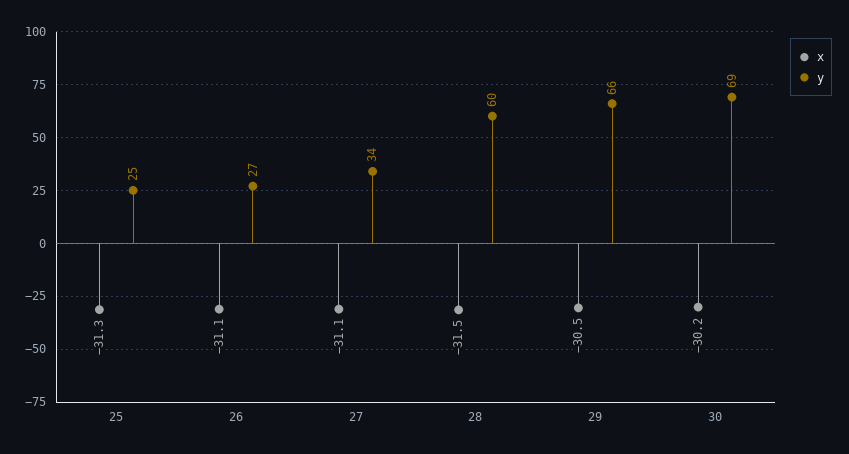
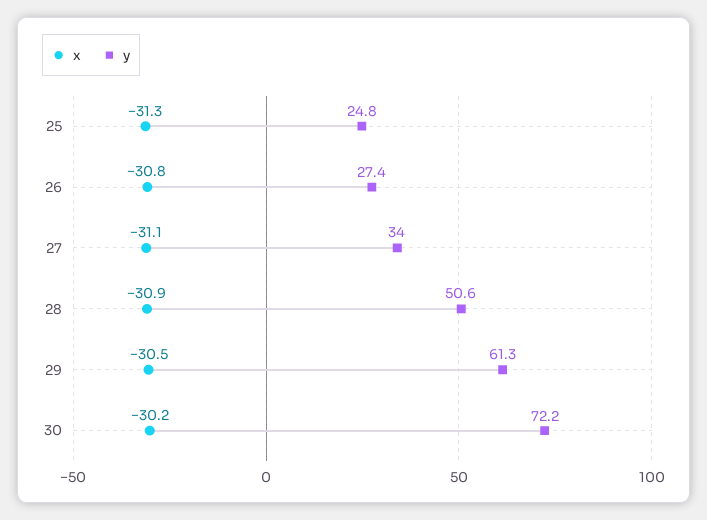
x, 26: -31.1 -> -30.8
x, 28: -31.5 -> -30.9
y, 28: 60 -> 50.6
y, 29: 66 -> 61.3
y, 30: 69 -> 72.2

